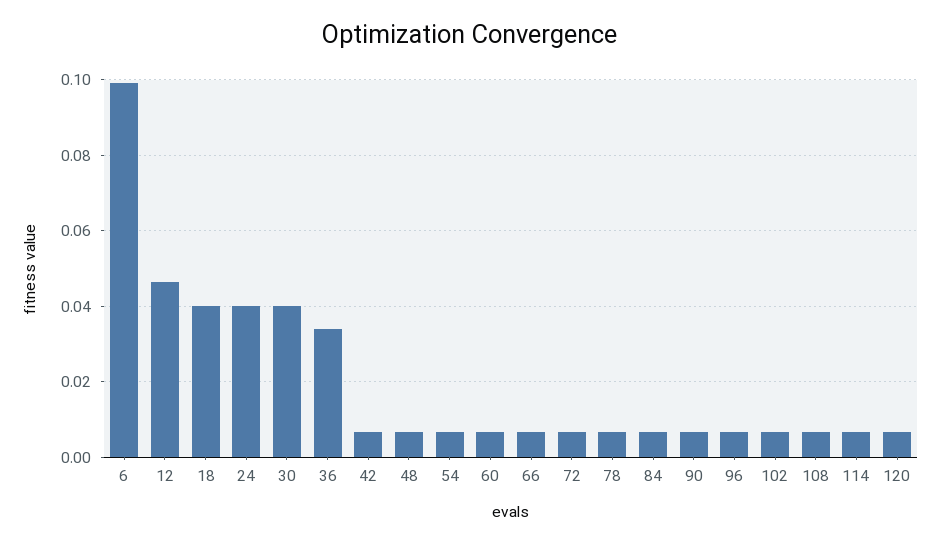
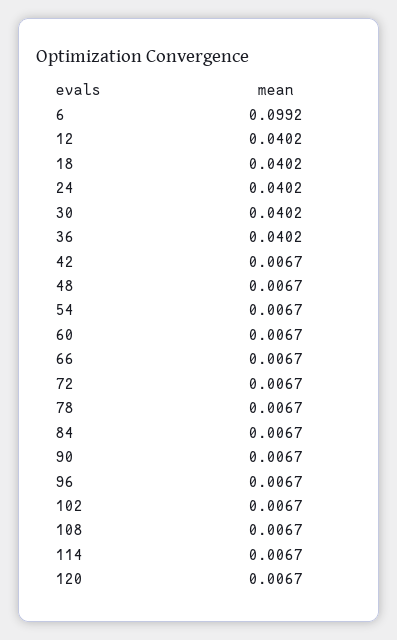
12: 0.046 -> 0.0402
36: 0.034 -> 0.0402

